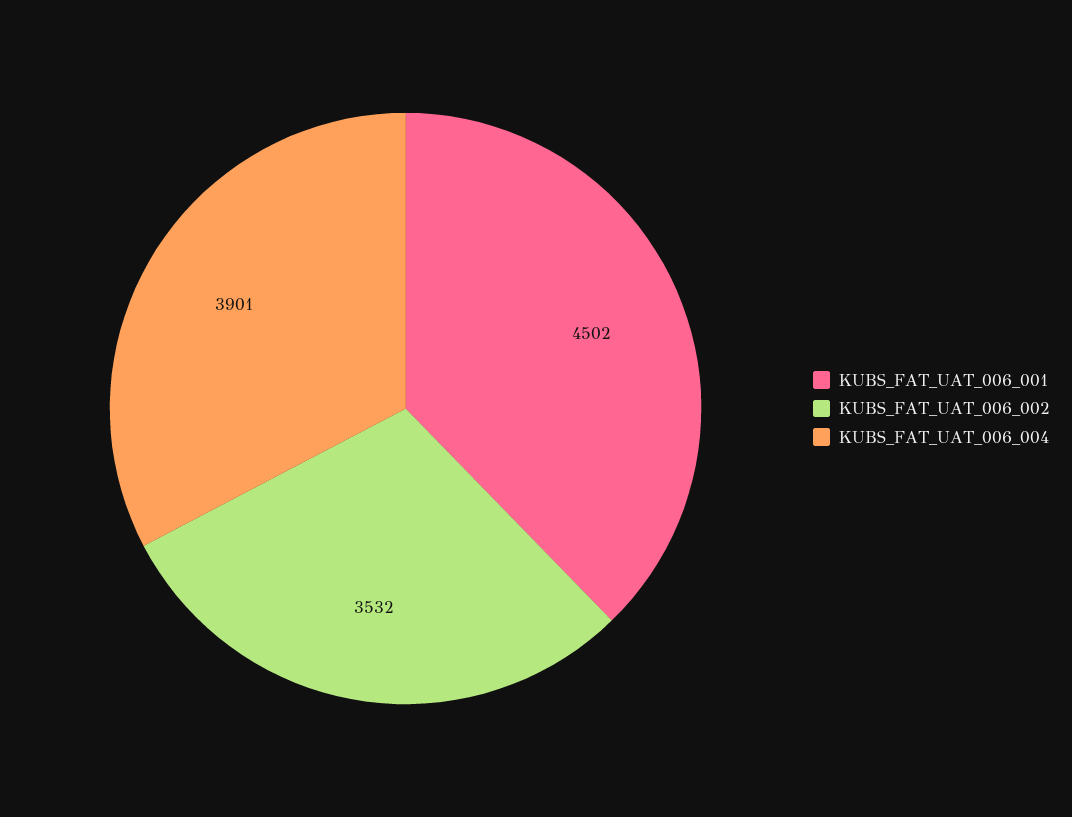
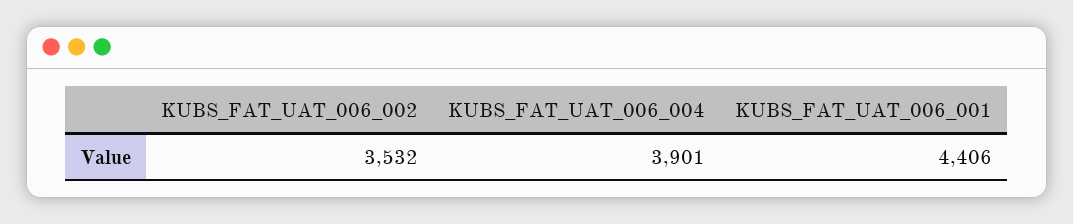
KUBS_FAT_UAT_006_001: 4502 -> 4406

